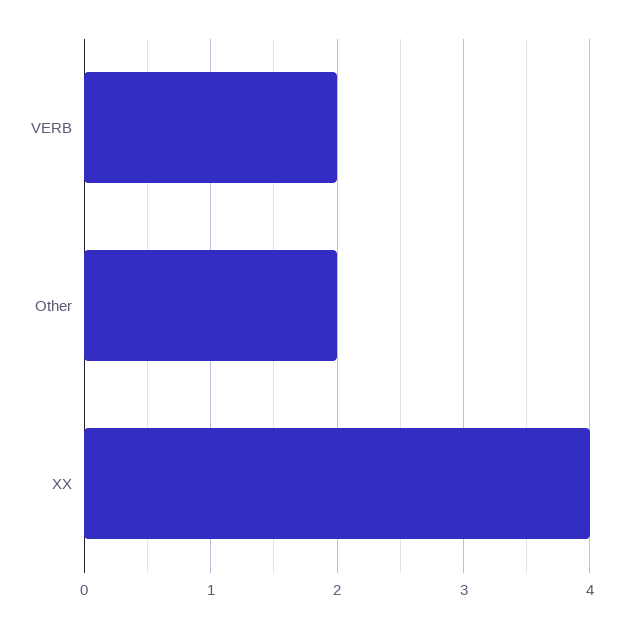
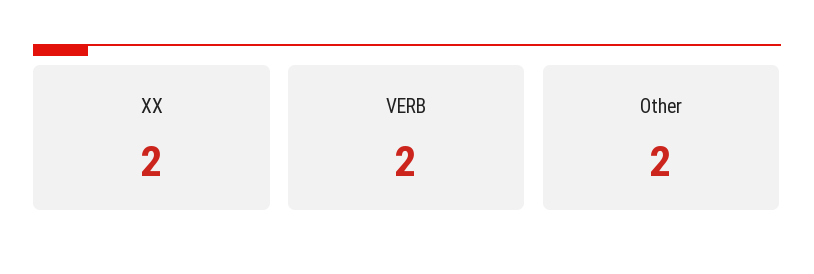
XX: 4 -> 2

